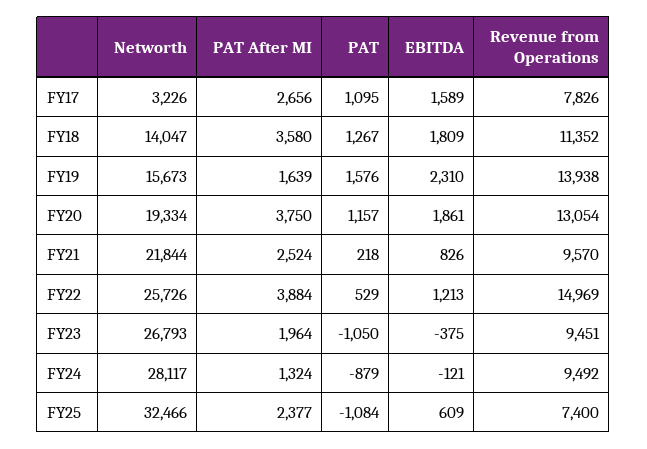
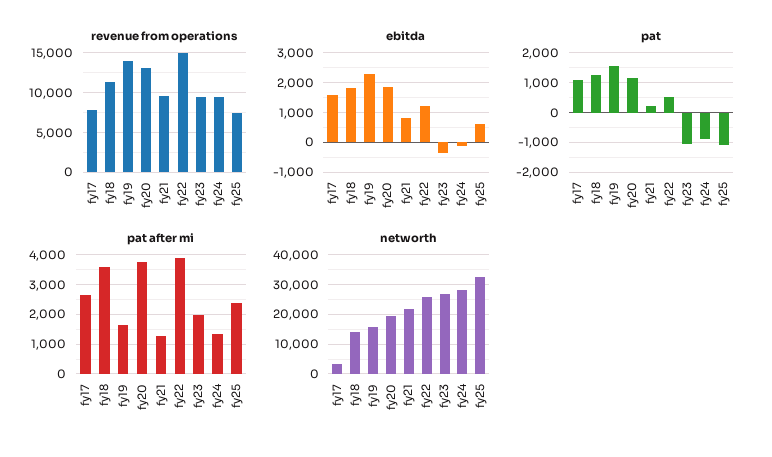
PAT After MI, FY21: 2524 -> 1250

